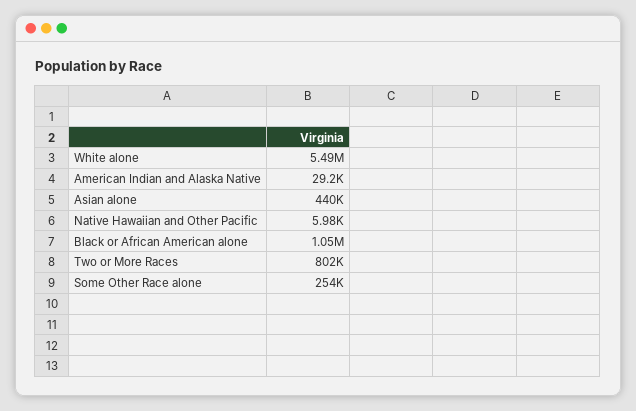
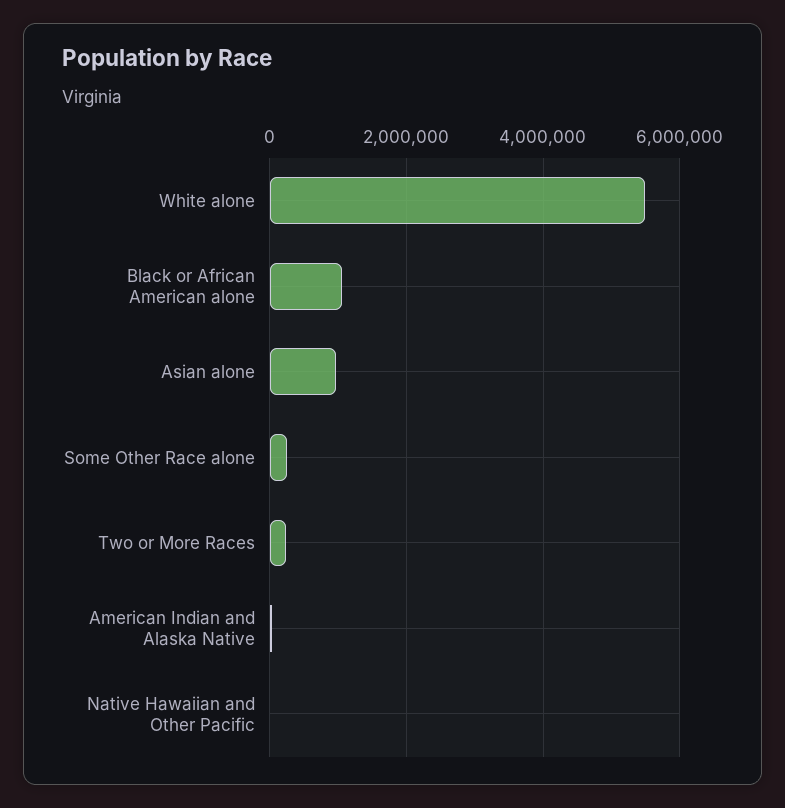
Asian alone: 440000 -> 1000000
Two or More Races: 802000 -> 200000

